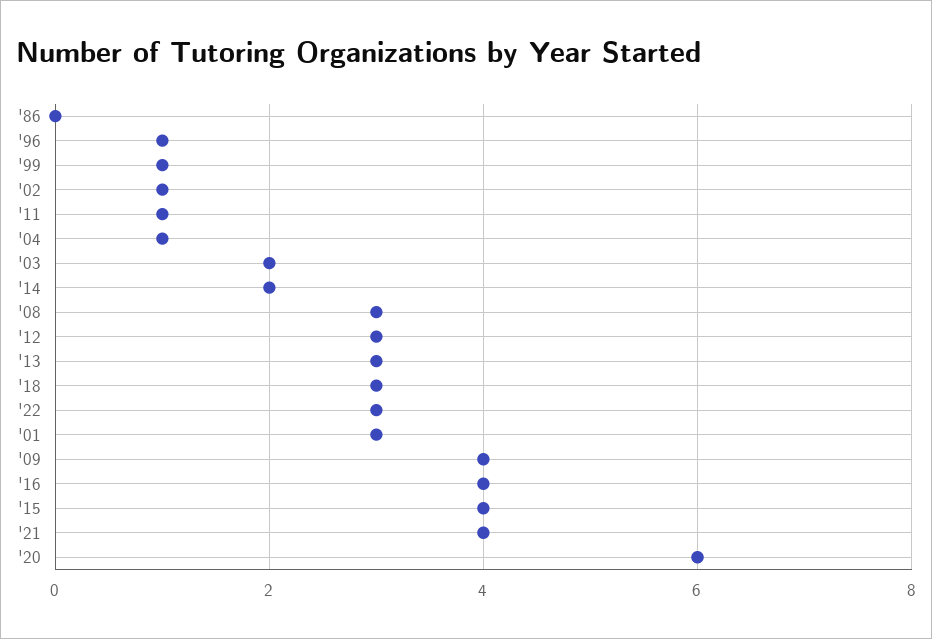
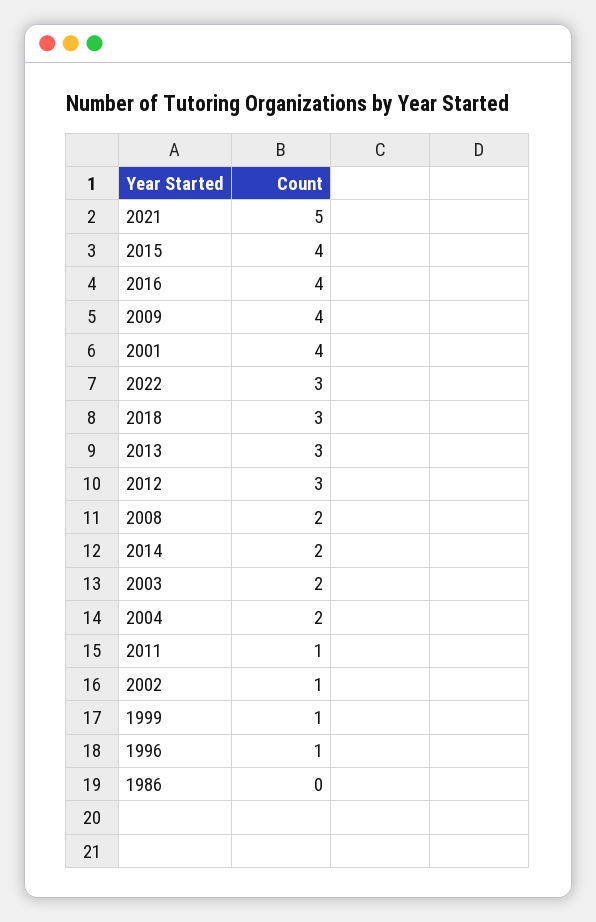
'04: 1 -> 2
'08: 3 -> 2
'01: 3 -> 4
'21: 4 -> 5
'20: 6 -> none

